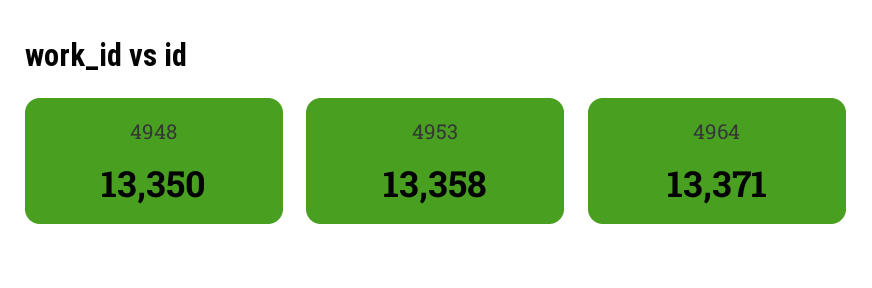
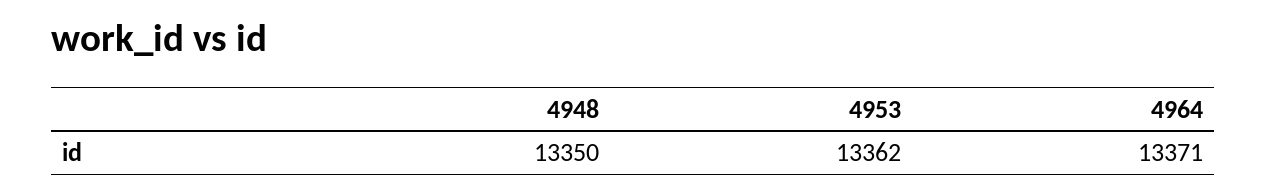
4953: 13358 -> 13362

